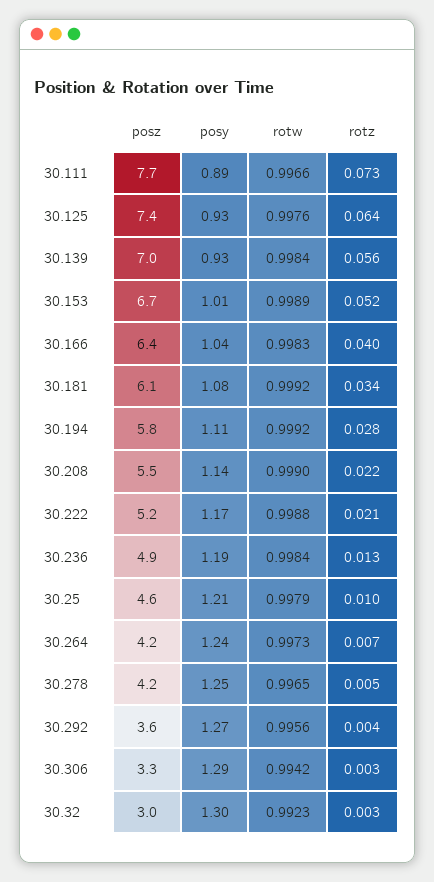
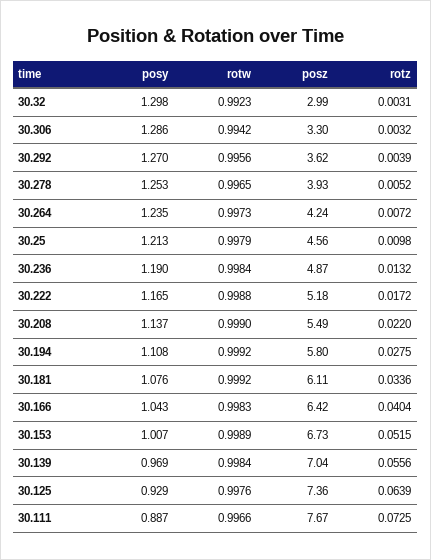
posy, 30.139: 0.93 -> 0.969
rotz, 30.222: 0.021 -> 0.0172
posz, 30.278: 4.2 -> 3.93

